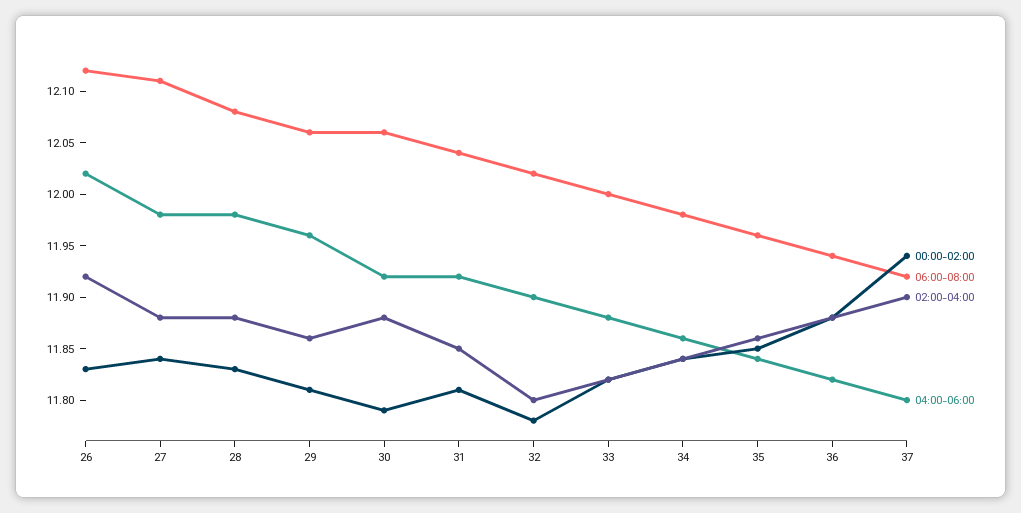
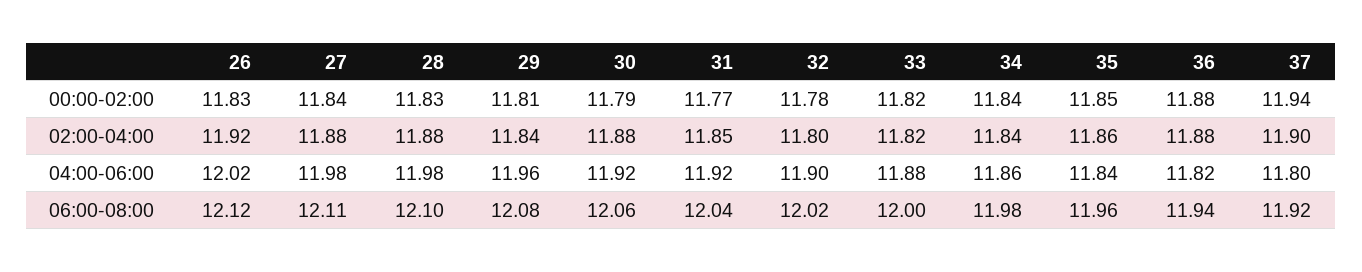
06:00-08:00, 28: 12.08 -> 12.1
06:00-08:00, 29: 12.06 -> 12.08
02:00-04:00, 29: 11.86 -> 11.84
00:00-02:00, 31: 11.81 -> 11.77

